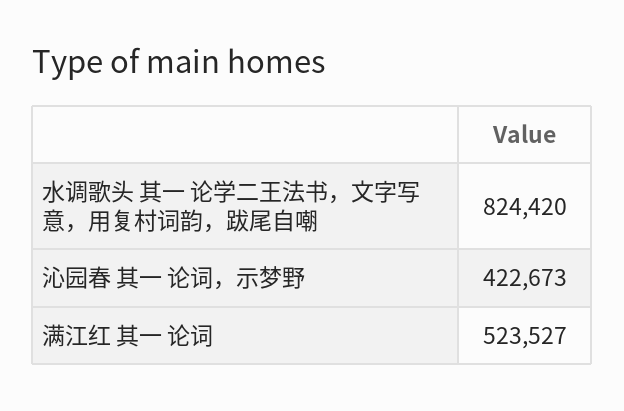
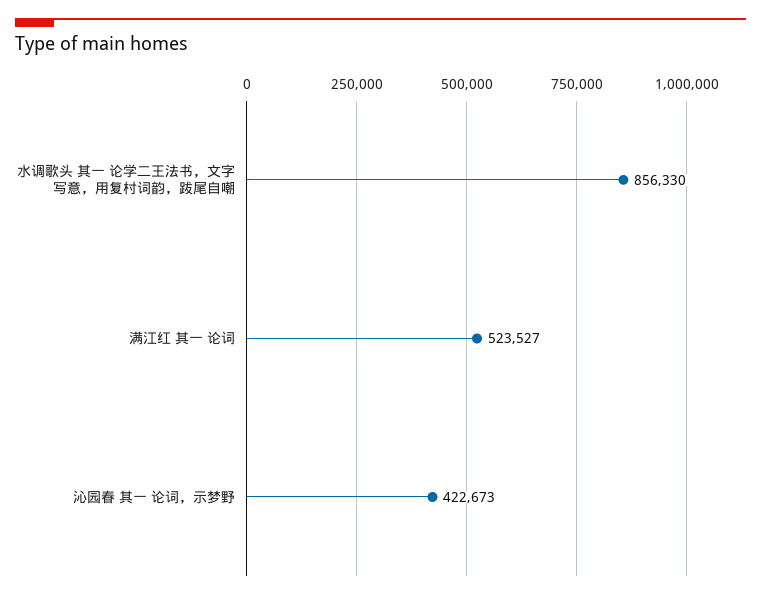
水调歌头 其一 论学二王法书，文字写意，用复村词韵，跋尾自嘲: 824420 -> 856330

